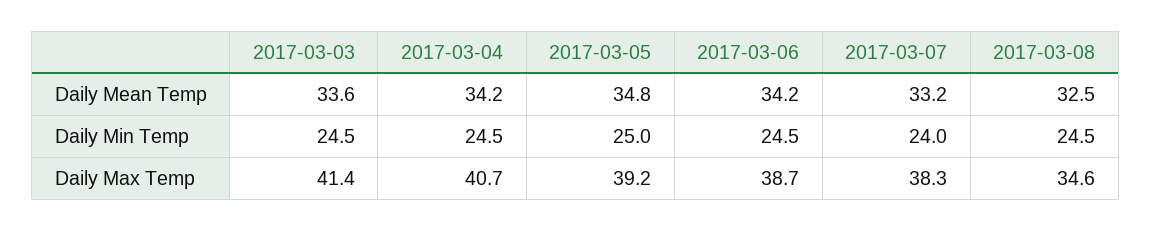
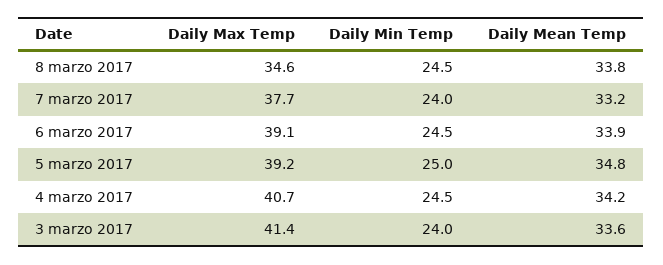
2017-03-06, Daily Mean Temp: 34.2 -> 33.9
2017-03-08, Daily Mean Temp: 32.5 -> 33.8
2017-03-03, Daily Min Temp: 24.5 -> 24
2017-03-06, Daily Max Temp: 38.7 -> 39.1
2017-03-07, Daily Max Temp: 38.3 -> 37.7

